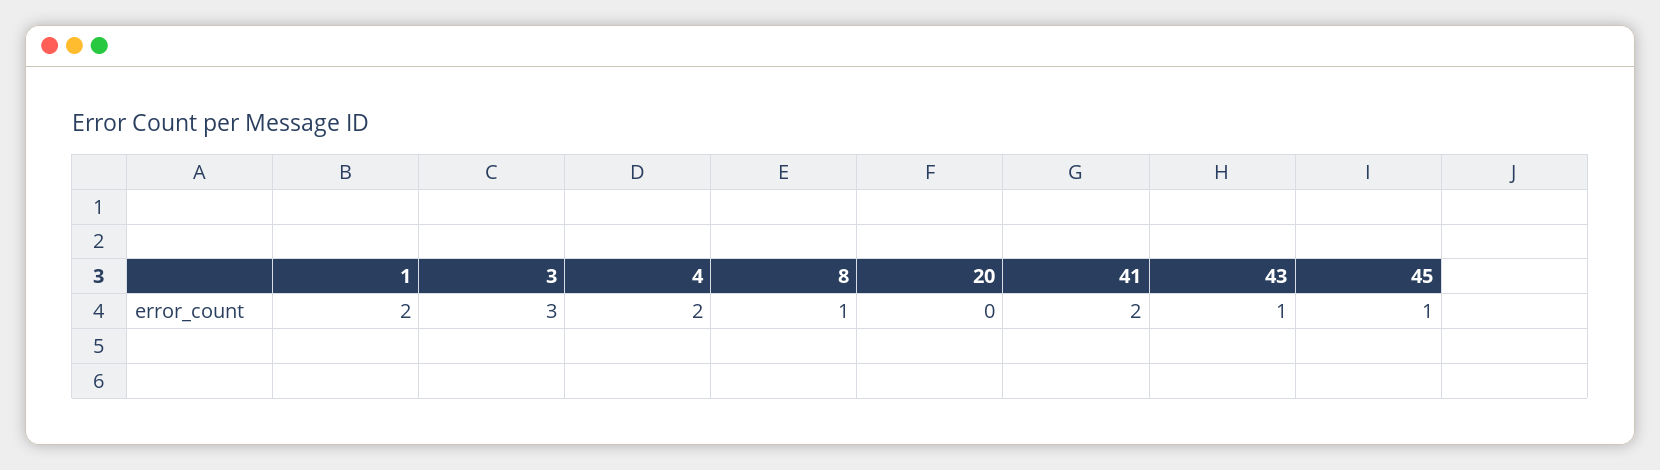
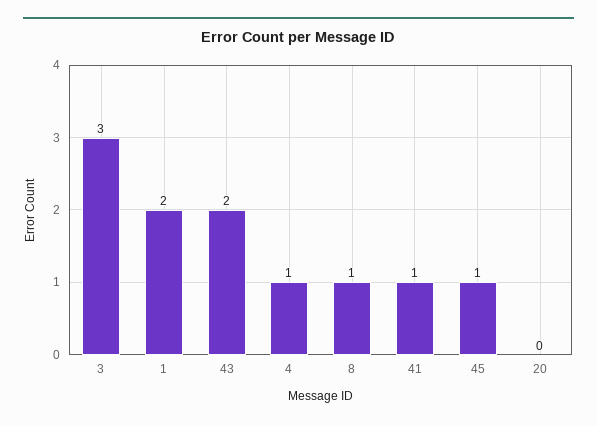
4: 2 -> 1
41: 2 -> 1
43: 1 -> 2

